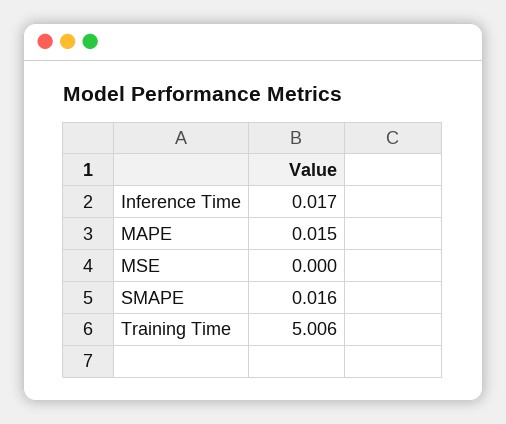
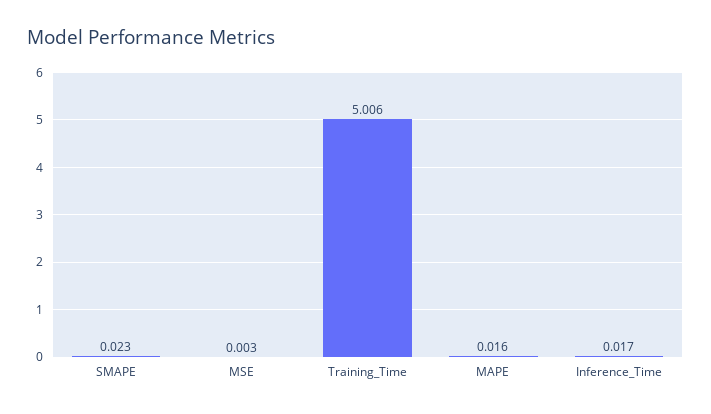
MAPE: 0.015 -> 0.016
MSE: 0 -> 0.003
SMAPE: 0.016 -> 0.023

